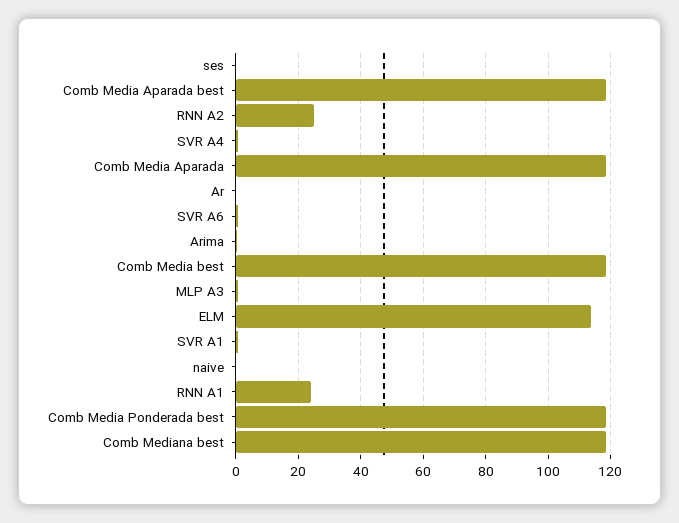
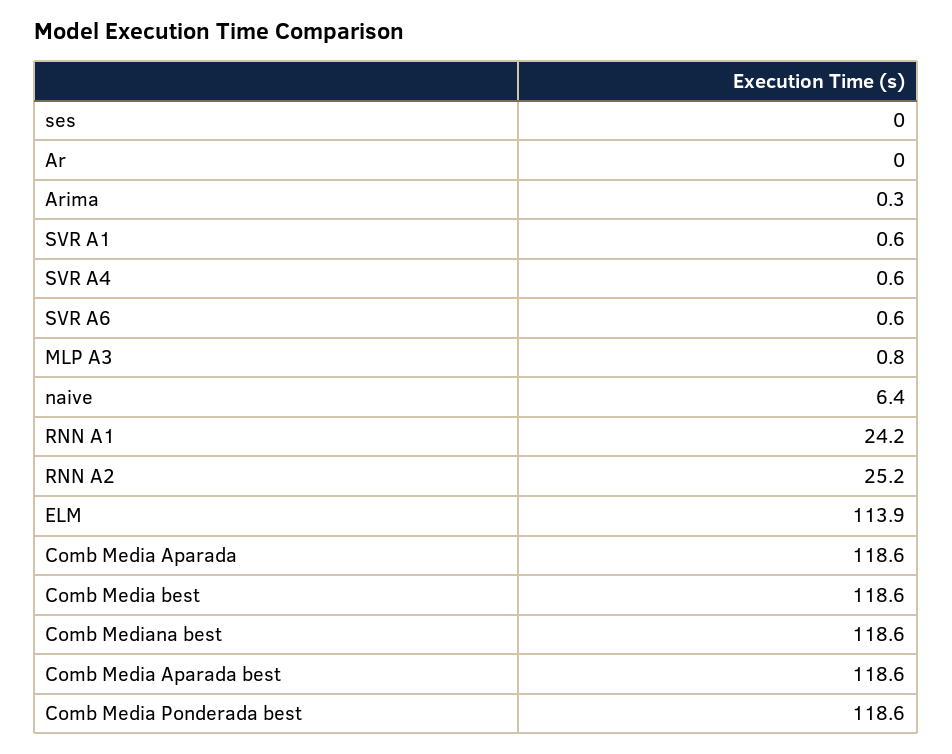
naive: 0 -> 6.4

